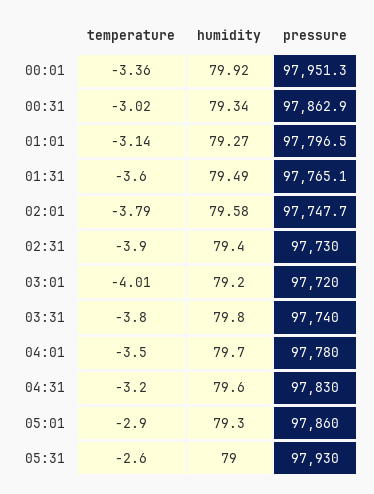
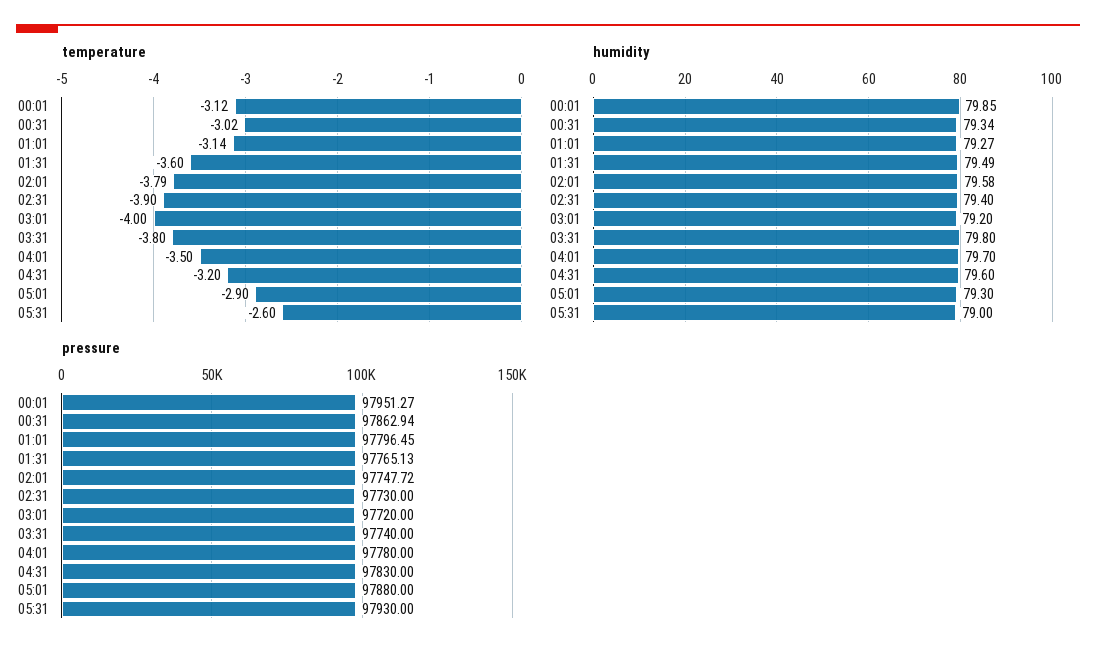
temperature, 00:01: -3.36 -> -3.12
humidity, 00:01: 79.92 -> 79.85
temperature, 03:01: -4.01 -> -4
pressure, 05:01: 97860 -> 97880

